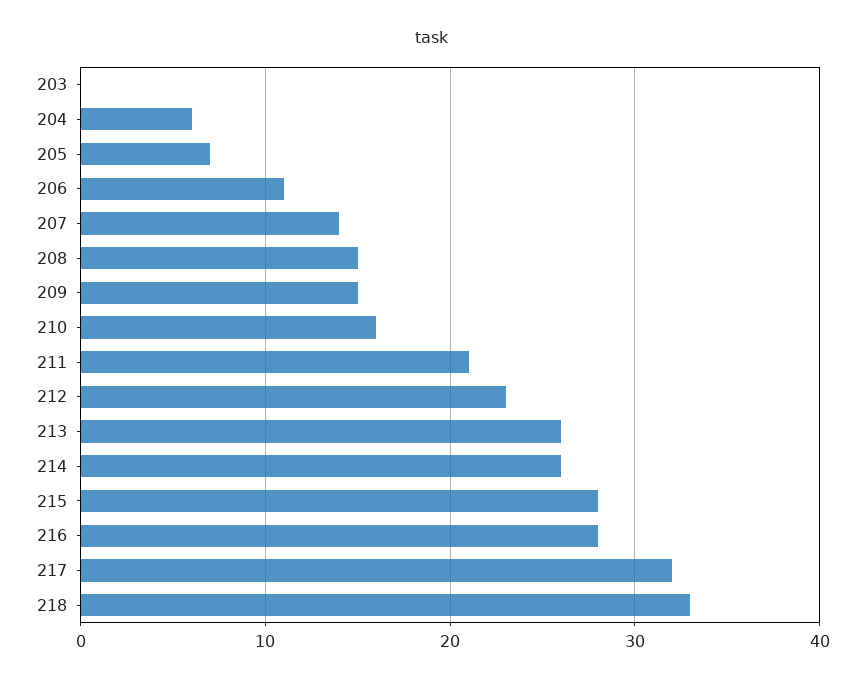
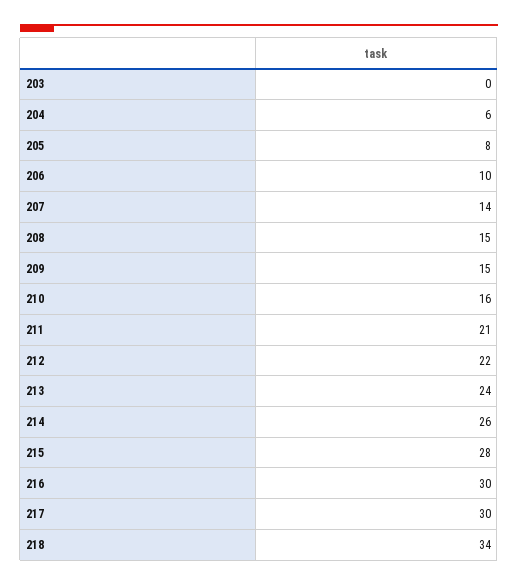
205: 7 -> 8
206: 11 -> 10
212: 23 -> 22
213: 26 -> 24
216: 28 -> 30
217: 32 -> 30
218: 33 -> 34

